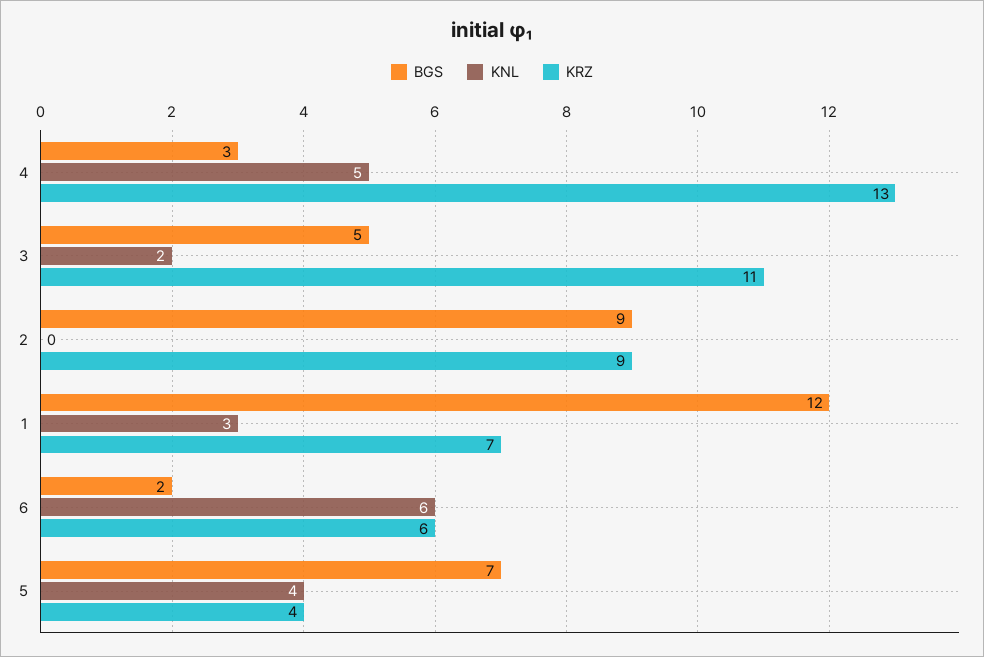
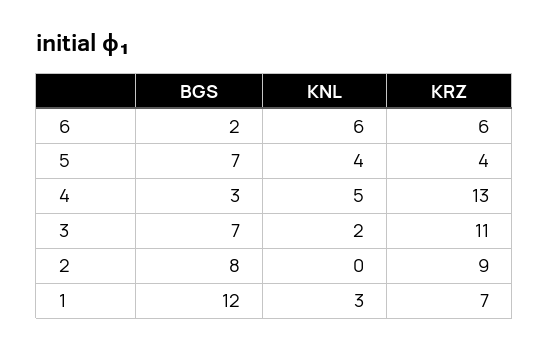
BGS, 3: 5 -> 7
BGS, 2: 9 -> 8

